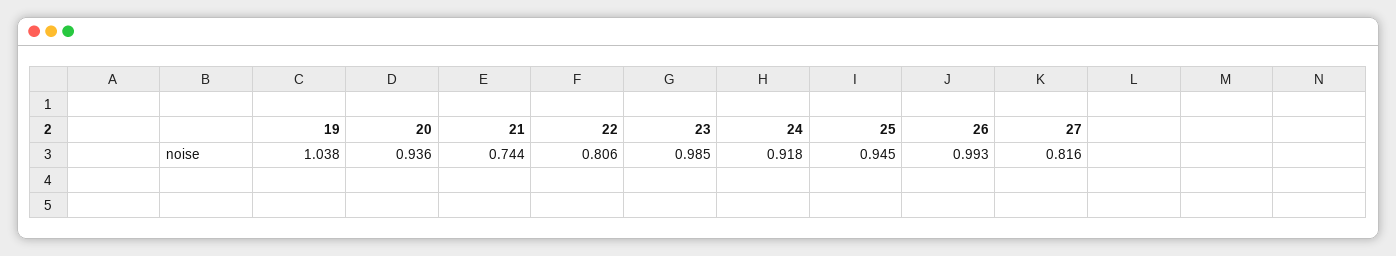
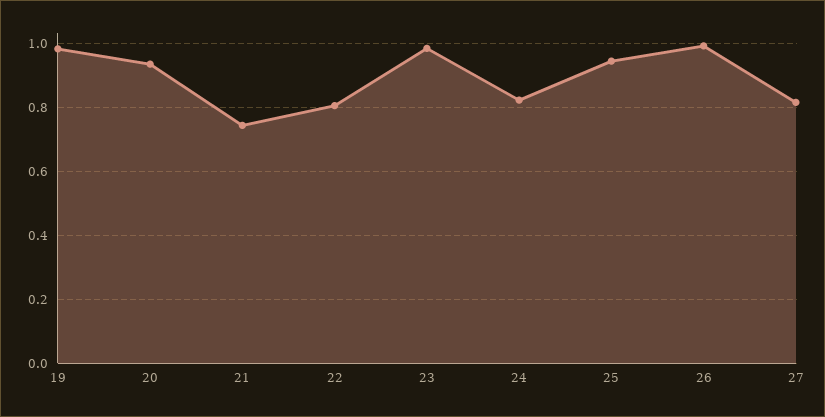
19: 1.038 -> 0.98
24: 0.918 -> 0.82

